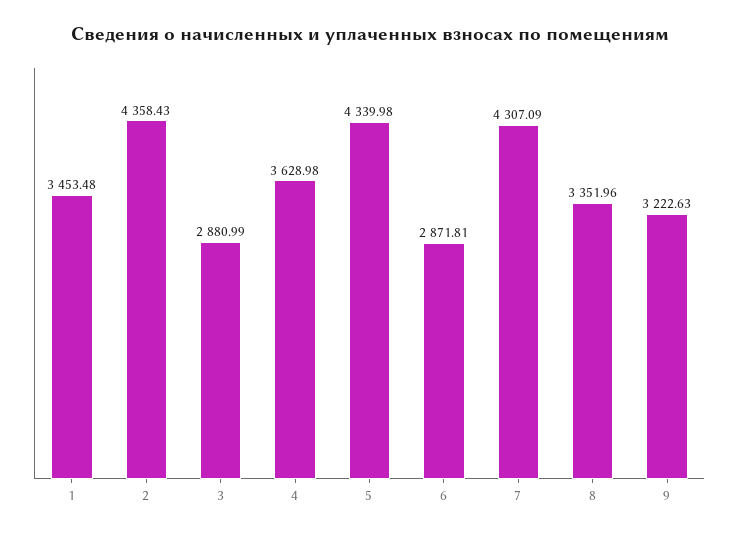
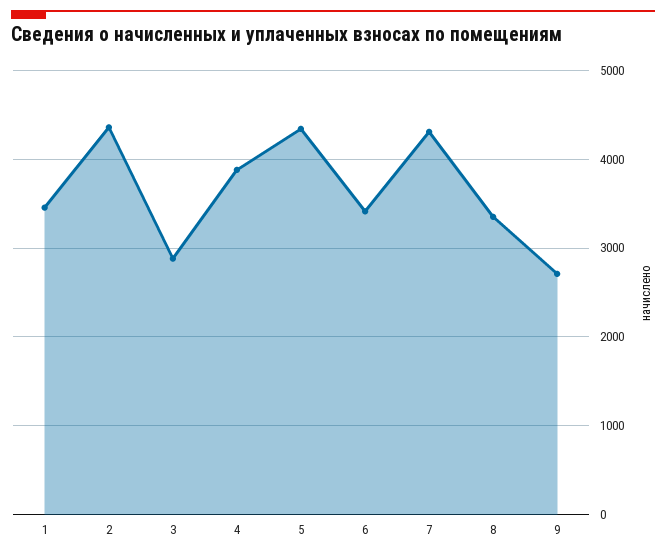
4: 3628.98 -> 3900
6: 2871.81 -> 3400
9: 3222.63 -> 2700

